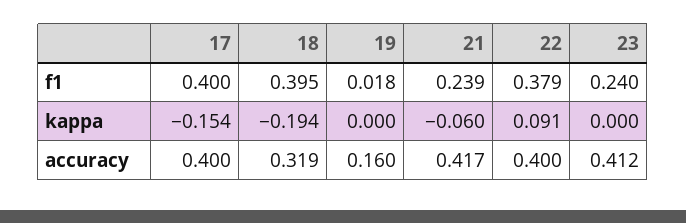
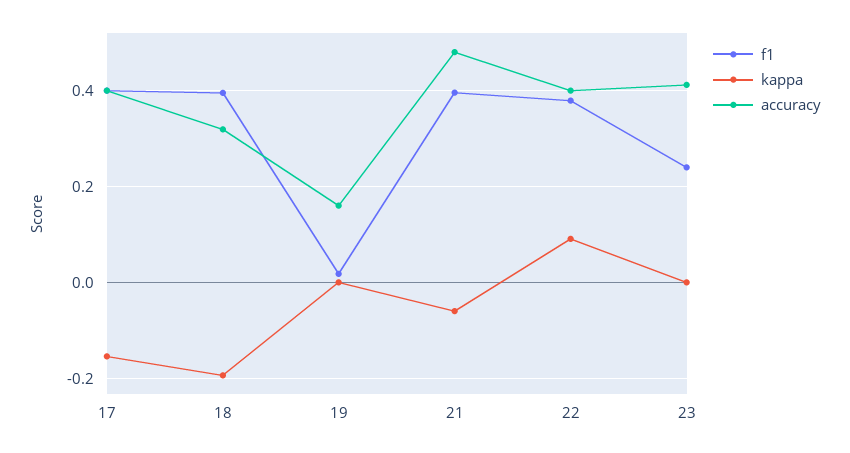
f1, 21: 0.239 -> 0.4
accuracy, 21: 0.417 -> 0.48

